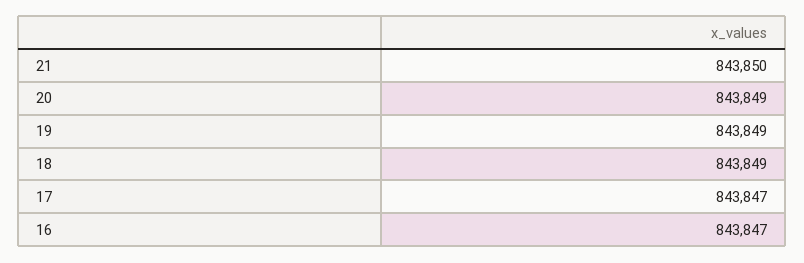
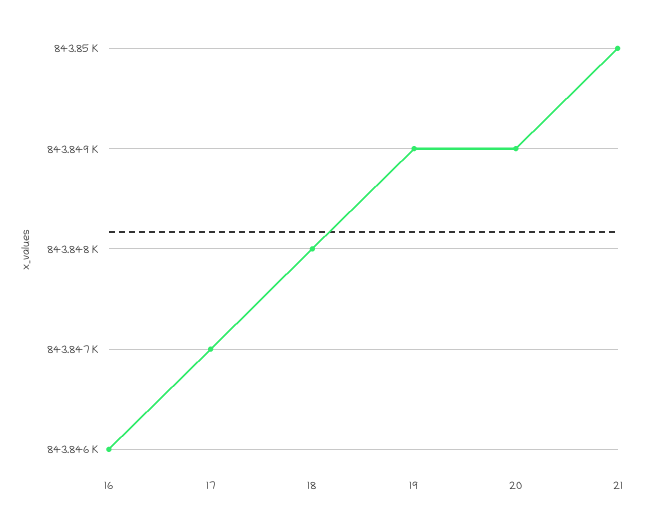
18: 843849 -> 843848
16: 843847 -> 843846

